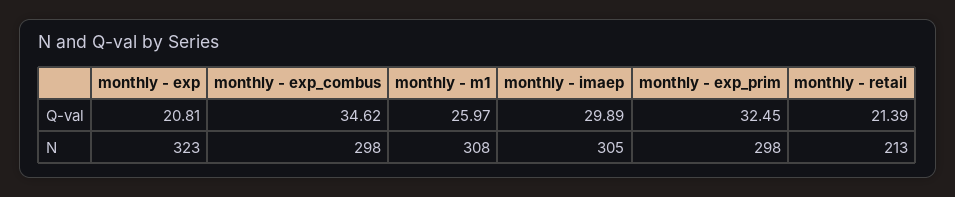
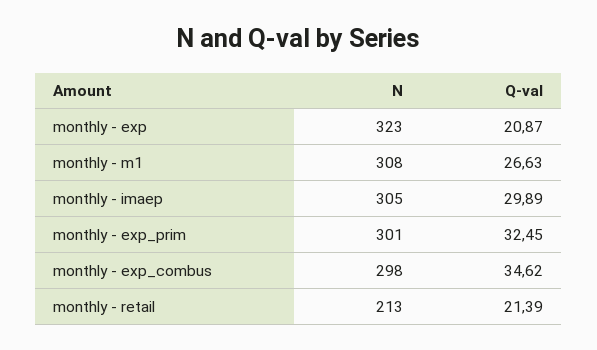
monthly - exp, Q-val: 20.81 -> 20.87
monthly - m1, Q-val: 25.97 -> 26.63
monthly - exp_prim, N: 298 -> 301

